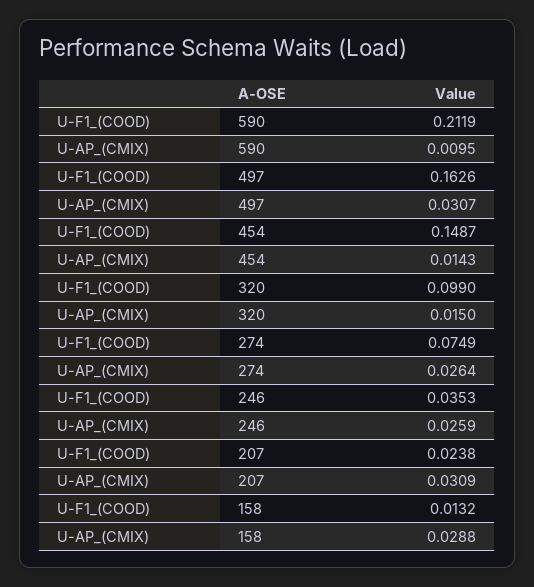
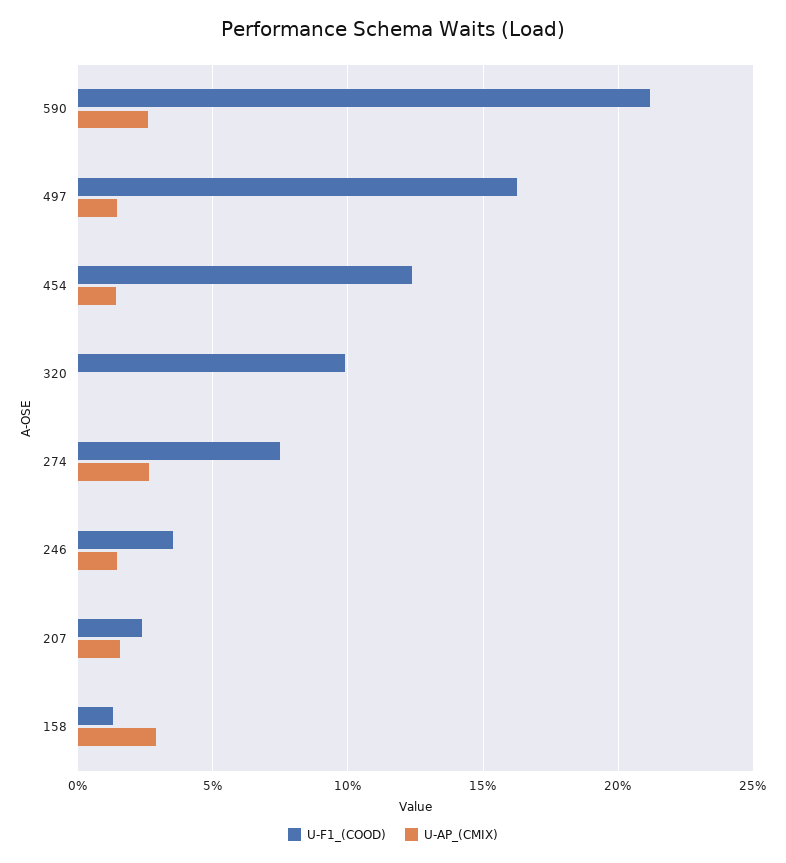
U-AP_(CMIX), 590: 0.0095 -> 0.025
U-AP_(CMIX), 497: 0.0307 -> 0.015
U-F1_(COOD), 454: 0.1487 -> 0.125
U-AP_(CMIX), 320: 0.015 -> 0
U-AP_(CMIX), 246: 0.0259 -> 0.015
U-AP_(CMIX), 207: 0.0309 -> 0.015

